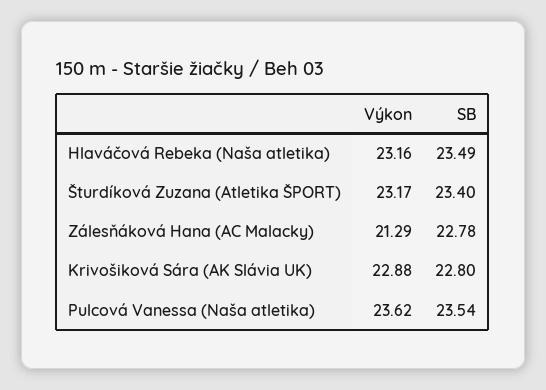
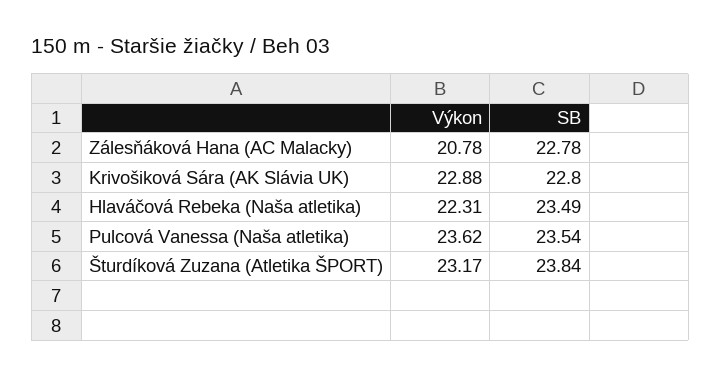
Výkon, Hlaváčová Rebeka (Naša atletika): 23.16 -> 22.31
SB, Šturdíková Zuzana (Atletika ŠPORT): 23.4 -> 23.84
Výkon, Zálesňáková Hana (AC Malacky): 21.29 -> 20.78

